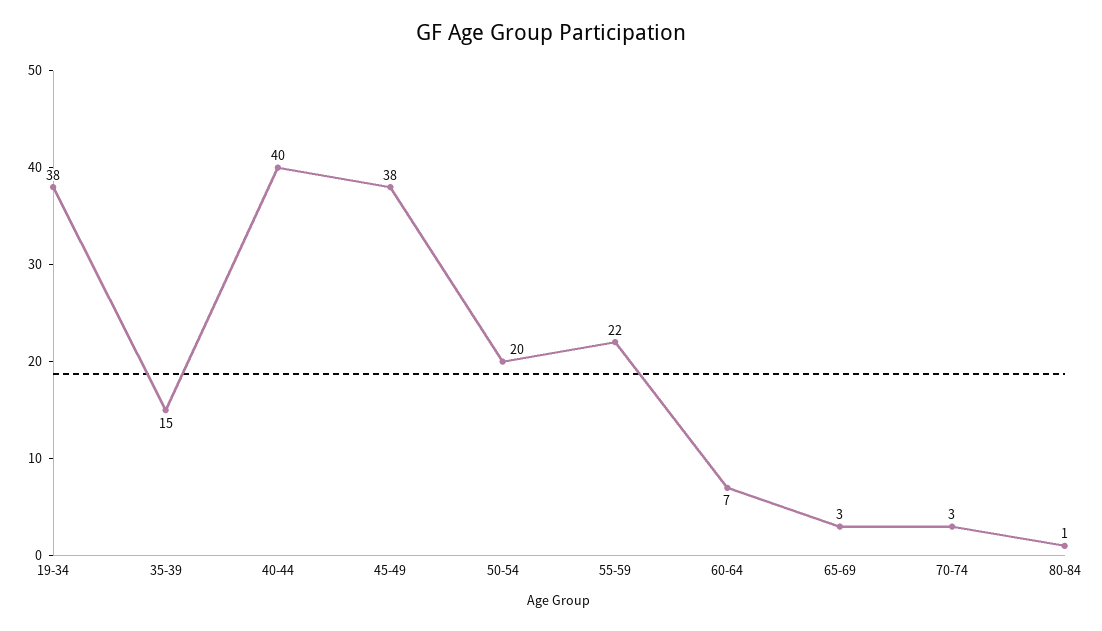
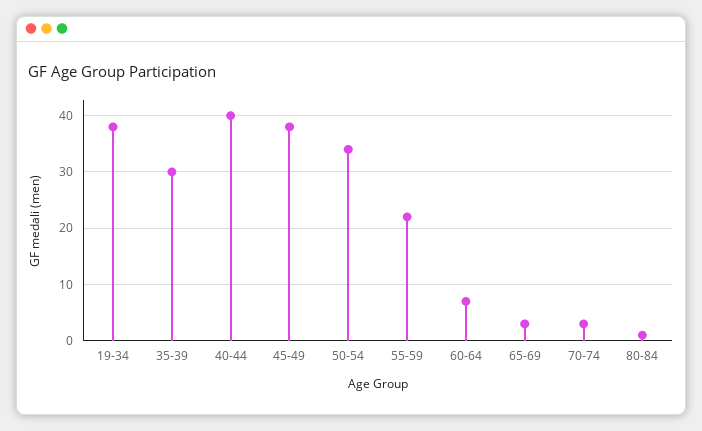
35-39: 15 -> 30
50-54: 20 -> 35

